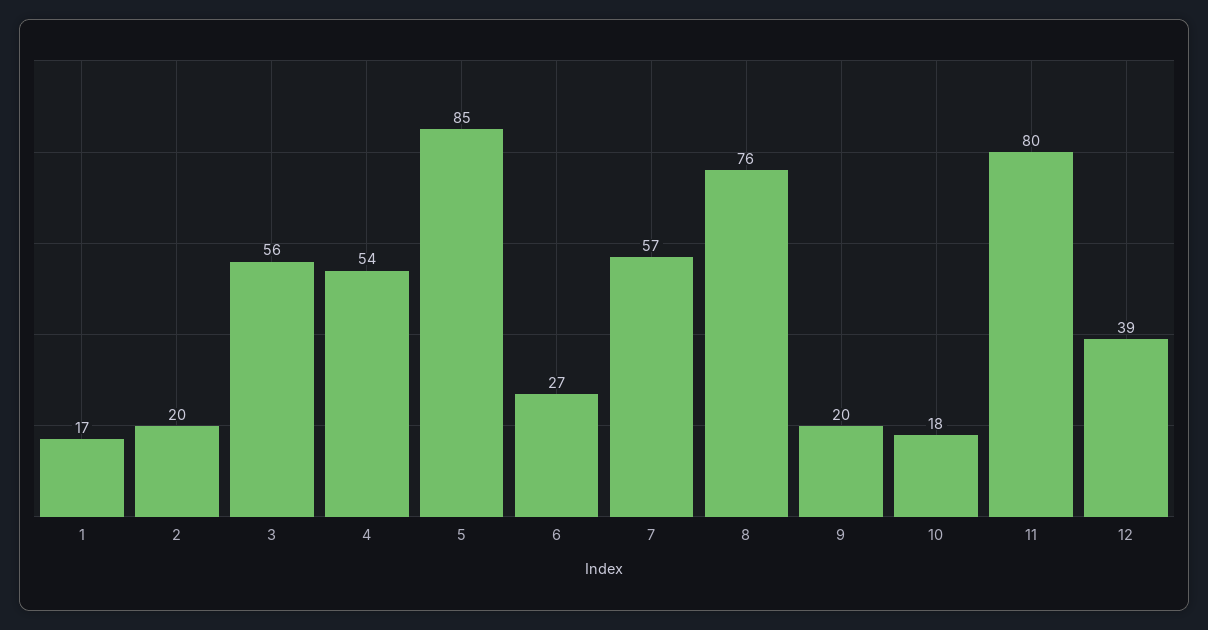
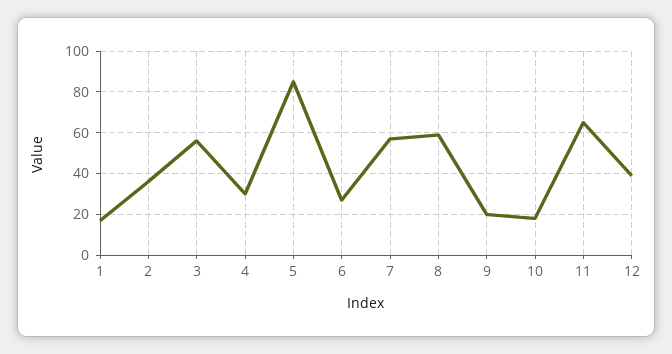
2: 20 -> 35
4: 54 -> 30
8: 76 -> 60
11: 80 -> 65

